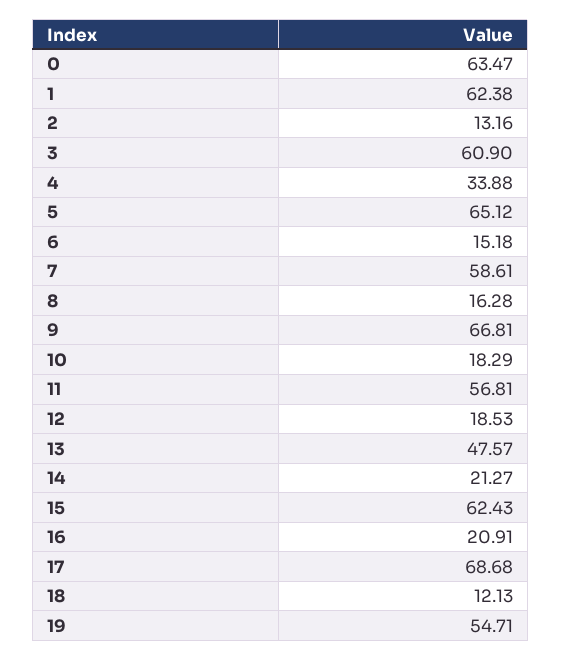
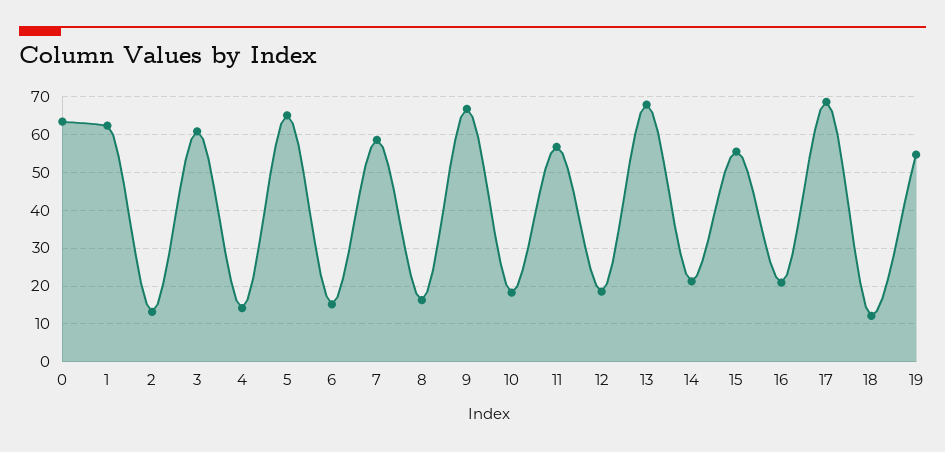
4: 33.88 -> 14
13: 47.57 -> 68
15: 62.43 -> 56

